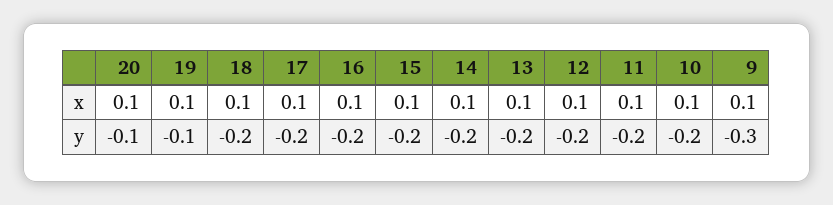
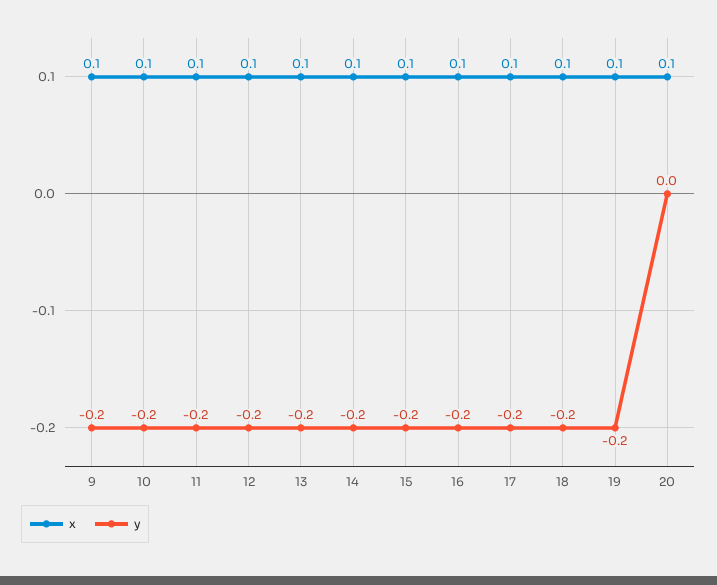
y, 20: -0.1 -> 0
y, 19: -0.1 -> -0.2
y, 9: -0.3 -> -0.2

